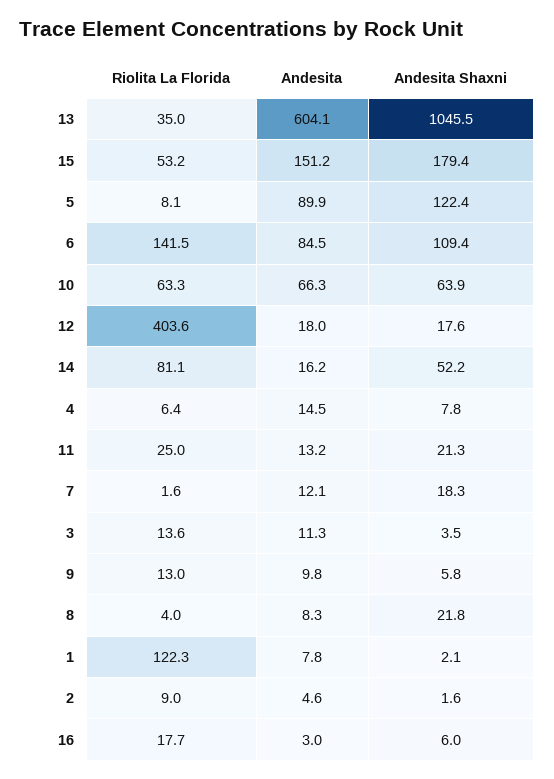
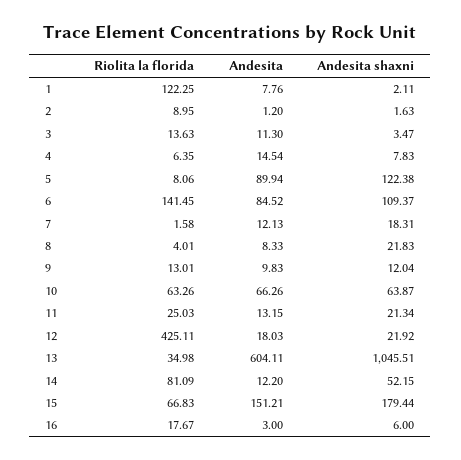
Riolita La Florida, 15: 53.2 -> 66.83
Riolita La Florida, 12: 403.6 -> 425.11
Andesita Shaxni, 12: 17.6 -> 21.92
Andesita, 14: 16.2 -> 12.2
Andesita Shaxni, 9: 5.8 -> 12.04
Andesita, 2: 4.6 -> 1.2

